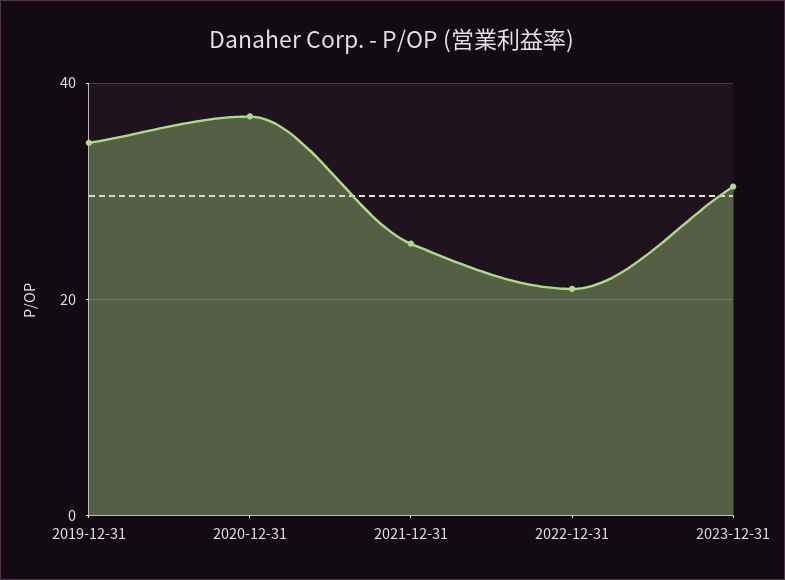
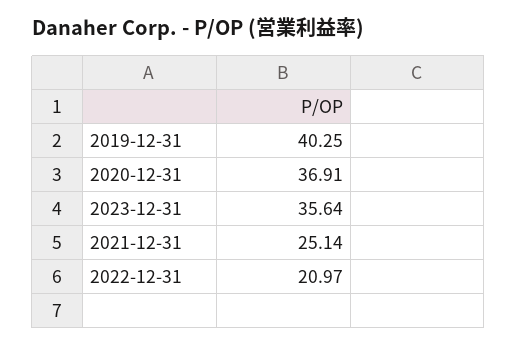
2019-12-31: 34 -> 40.25
2023-12-31: 30 -> 35.64

